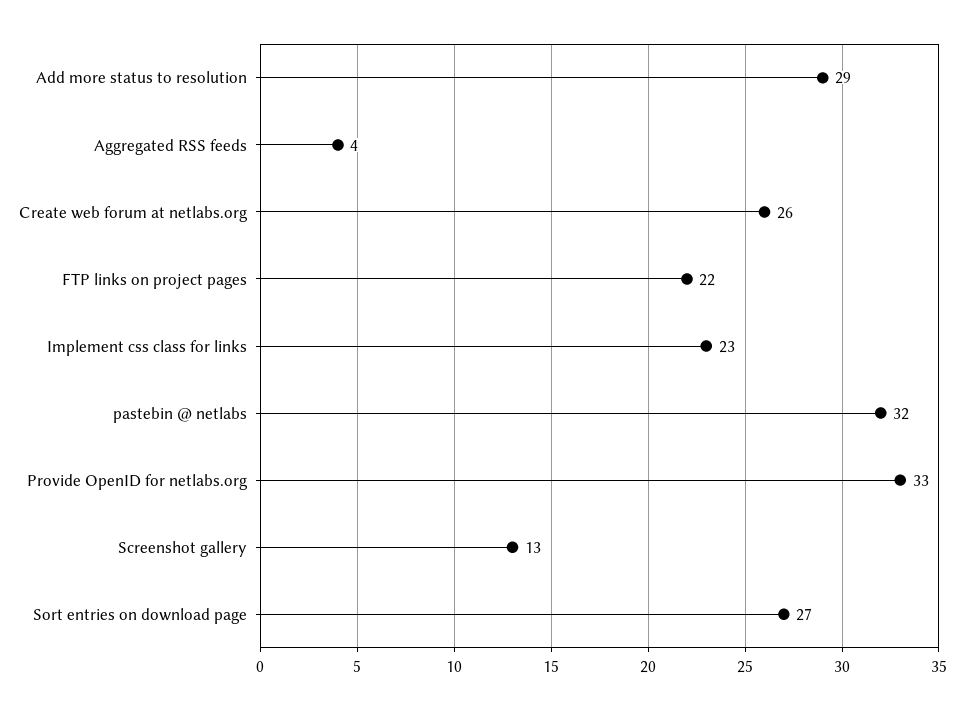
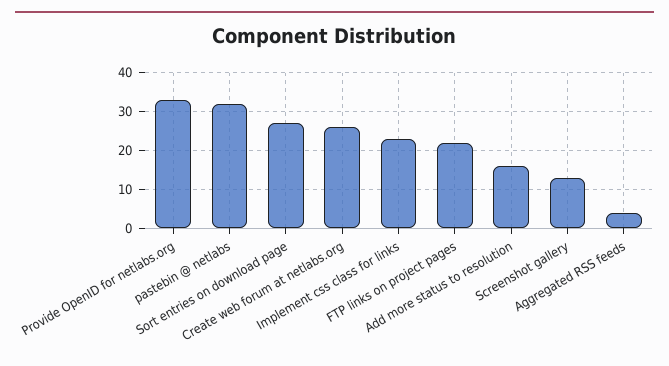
Add more status to resolution: 29 -> 15

